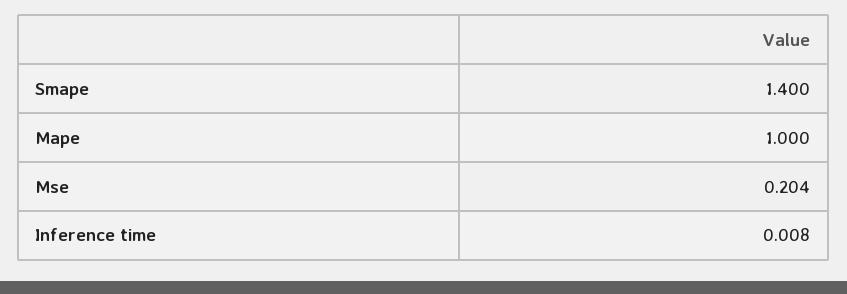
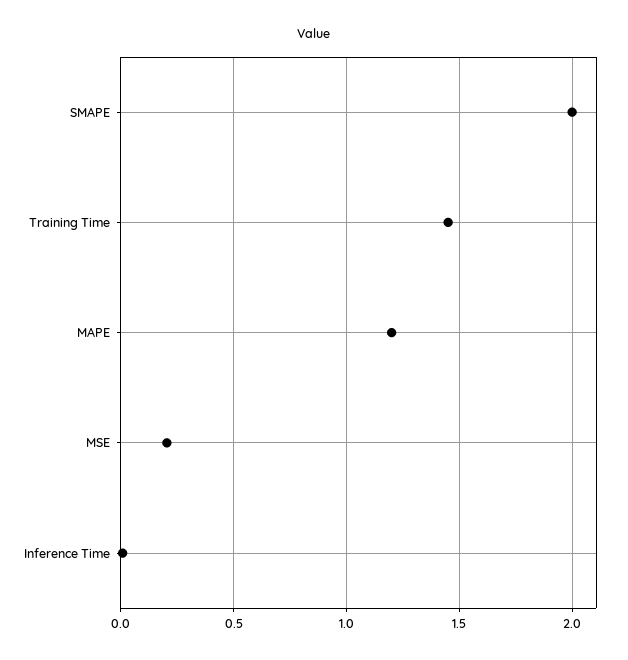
Smape: 1.4 -> 2
Mape: 1 -> 1.2
Training Time: none -> 1.45

